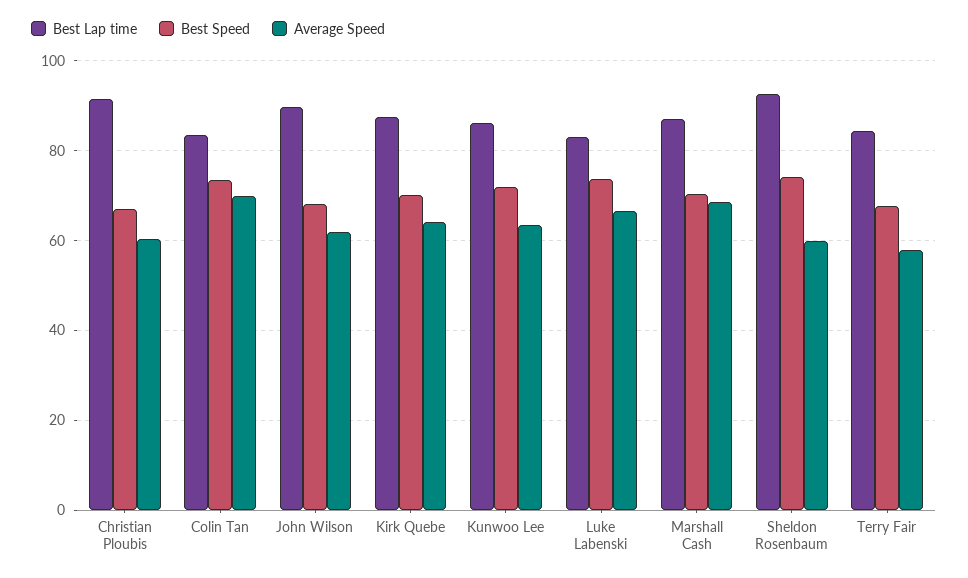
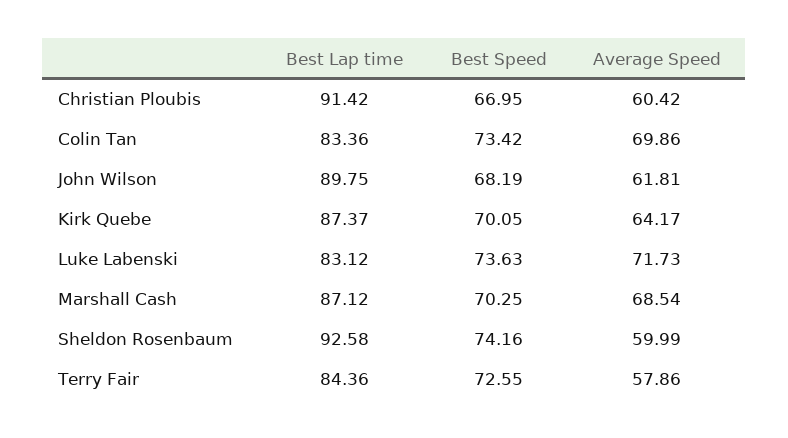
Best Lap time, Kunwoo Lee: 86 -> none
Best Speed, Kunwoo Lee: 72 -> none
Average Speed, Kunwoo Lee: 64 -> none
Average Speed, Luke Labenski: 66 -> 71.73
Best Speed, Terry Fair: 68 -> 72.55

